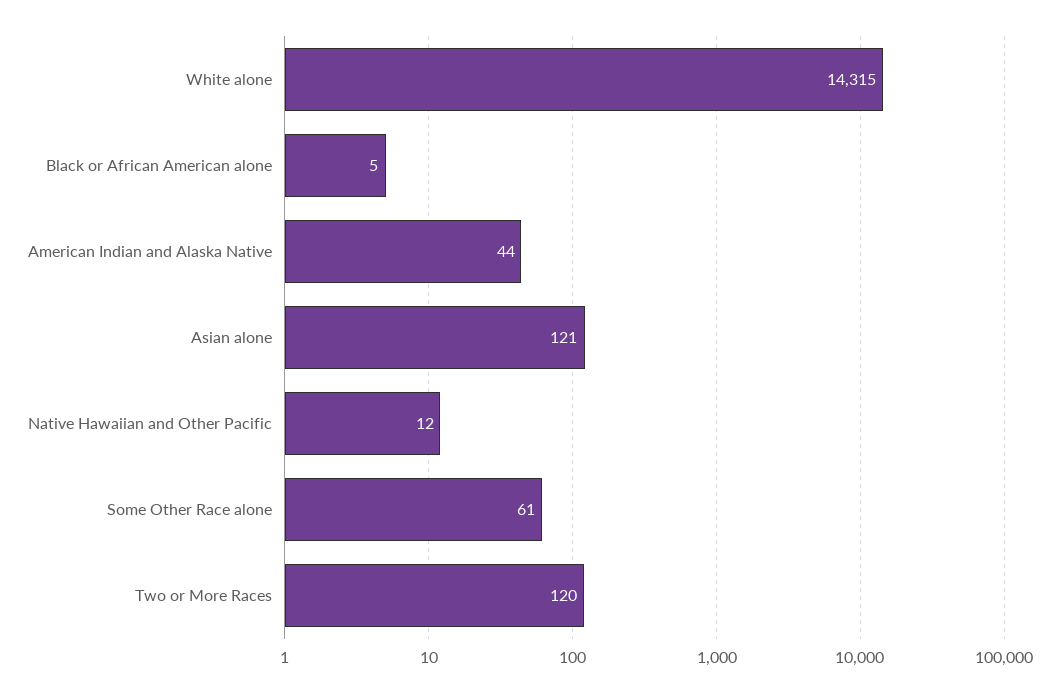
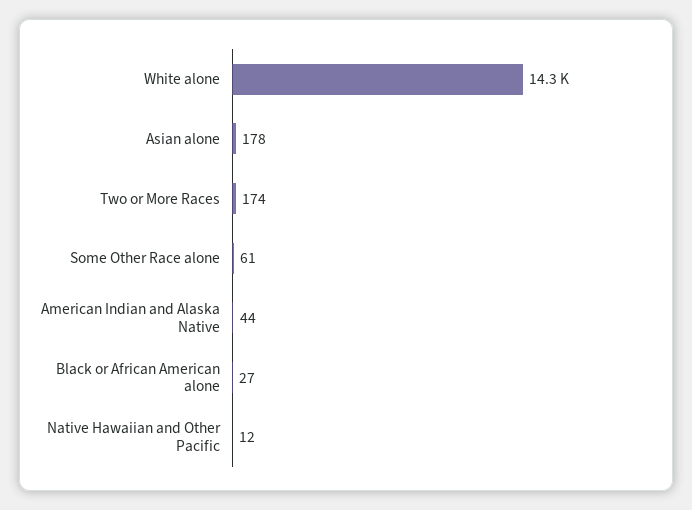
Black or African American alone: 5 -> 27
Asian alone: 121 -> 178
Two or More Races: 120 -> 174

